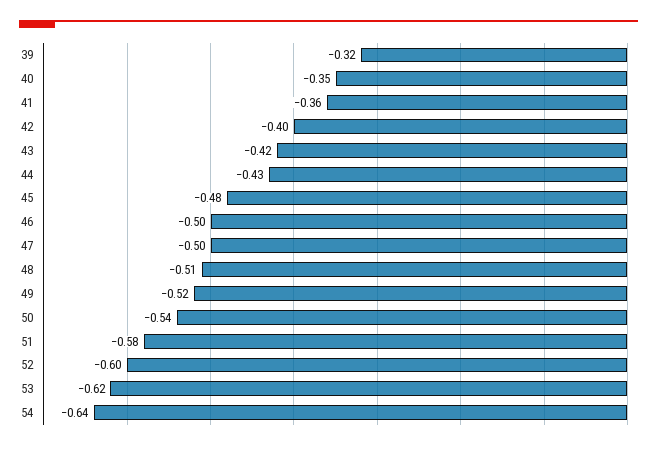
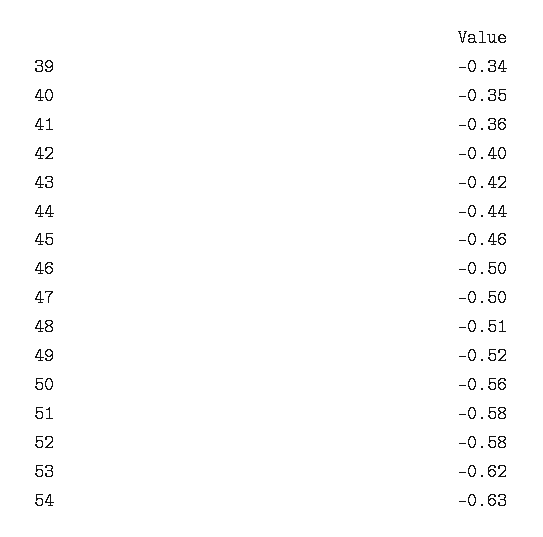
39: -0.32 -> -0.34
44: -0.43 -> -0.44
45: -0.48 -> -0.46
50: -0.54 -> -0.56
52: -0.6 -> -0.58
54: -0.64 -> -0.63

